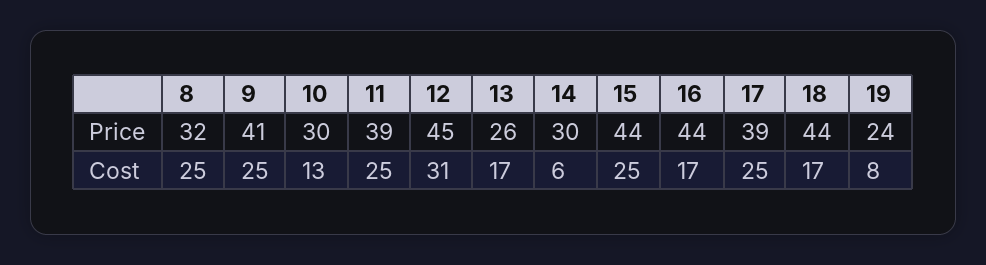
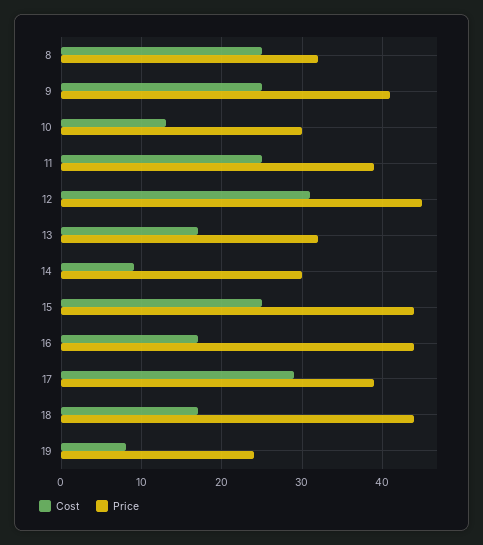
Price, 13: 26 -> 32
Cost, 14: 6 -> 9
Cost, 17: 25 -> 29

